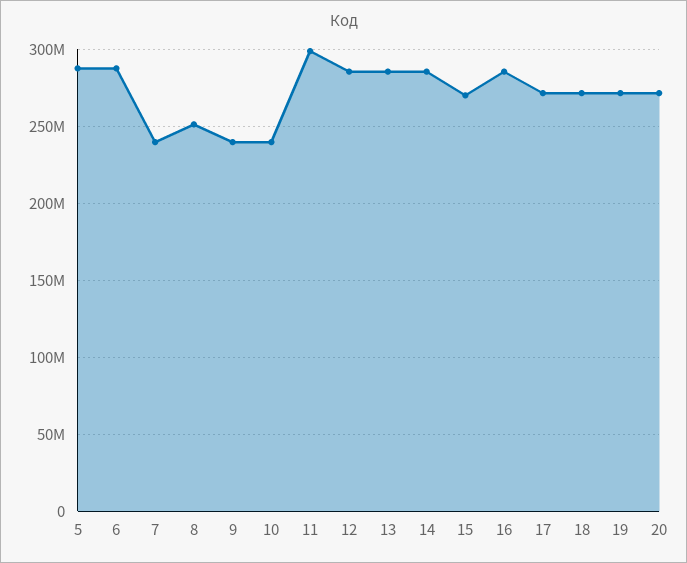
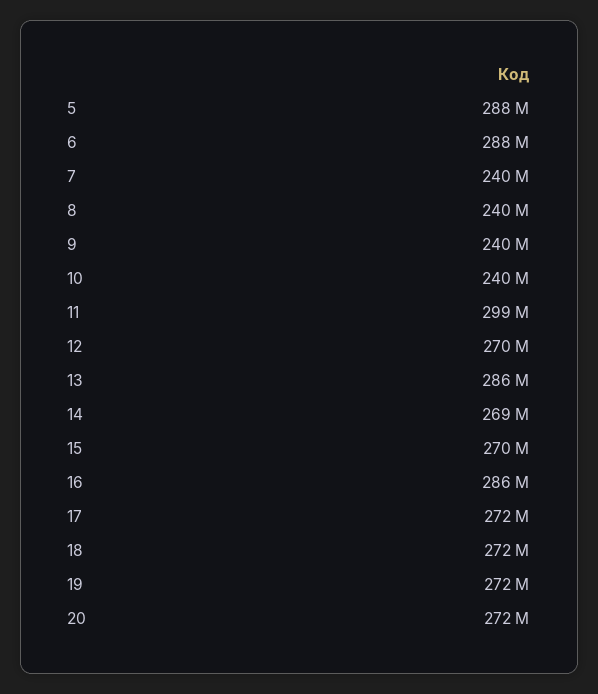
8: 250000000 -> 240000000
12: 285000000 -> 270000000
14: 285000000 -> 269000000

